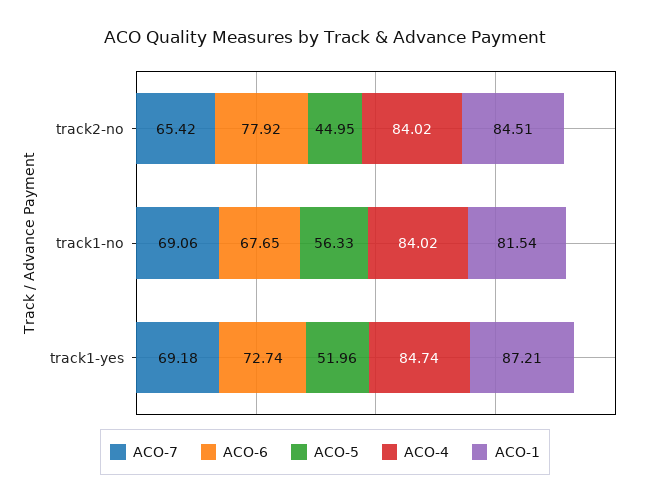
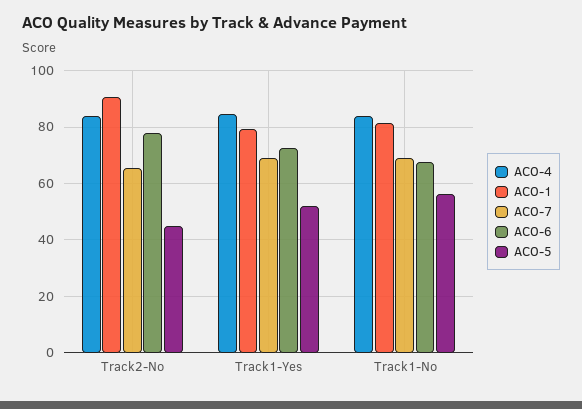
ACO-1, track2-no: 84.51 -> 90
ACO-1, track1-yes: 87.21 -> 80

